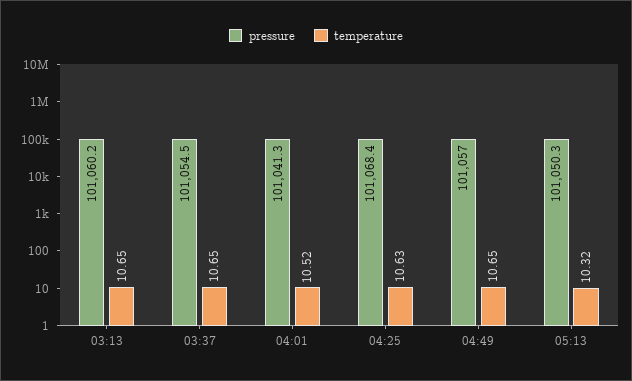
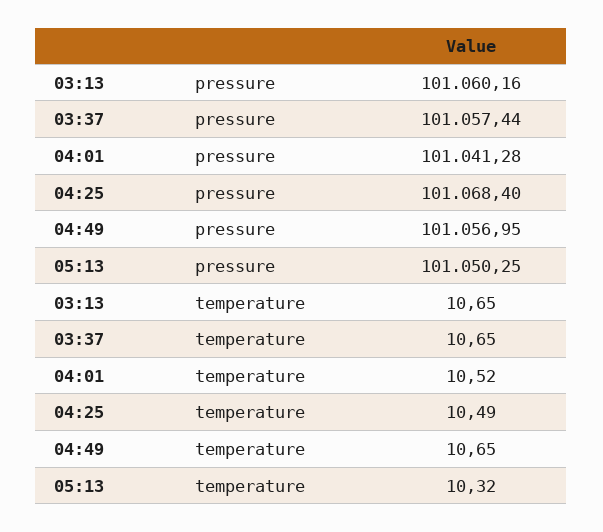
pressure, 03:37: 101054.5 -> 101057.44
temperature, 04:25: 10.63 -> 10.49

